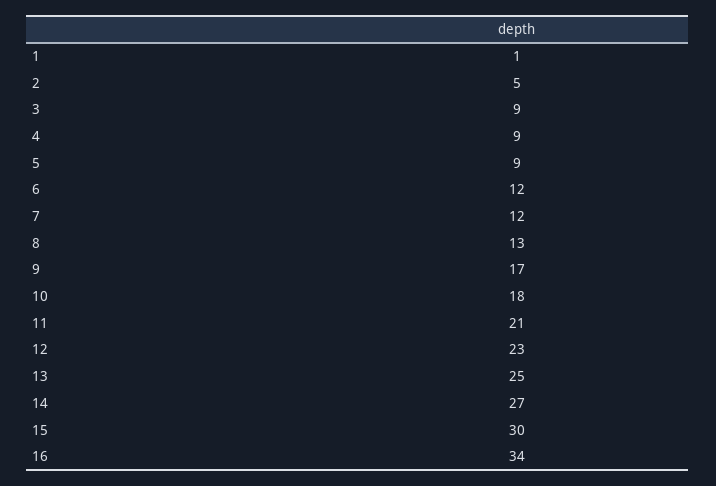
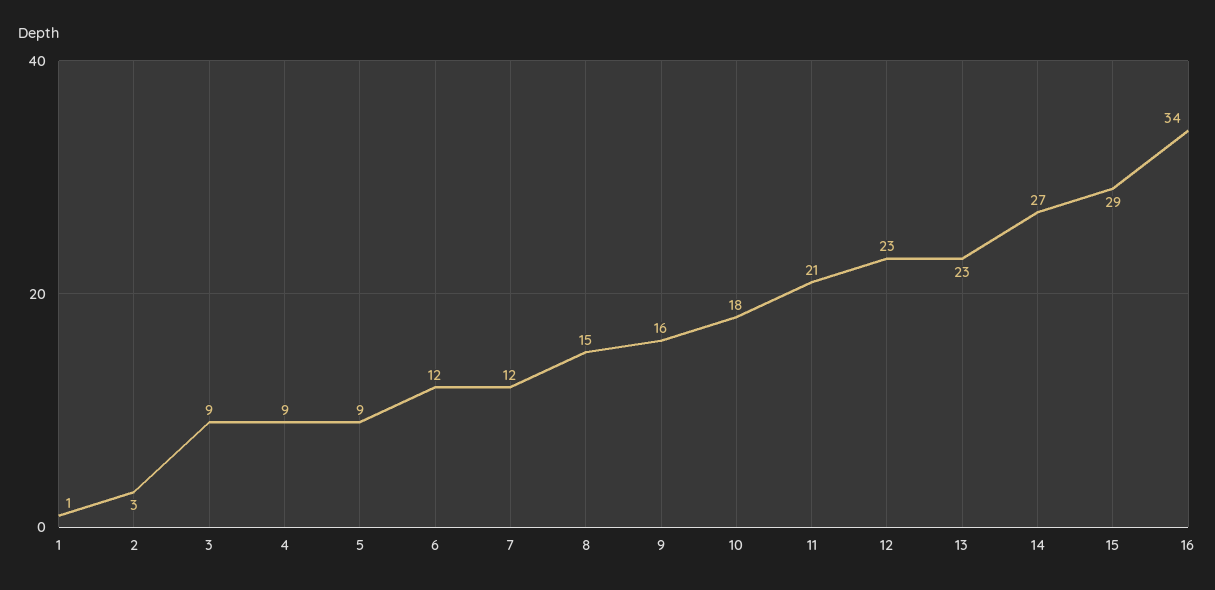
2: 5 -> 3
8: 13 -> 15
9: 17 -> 16
13: 25 -> 23
15: 30 -> 29

